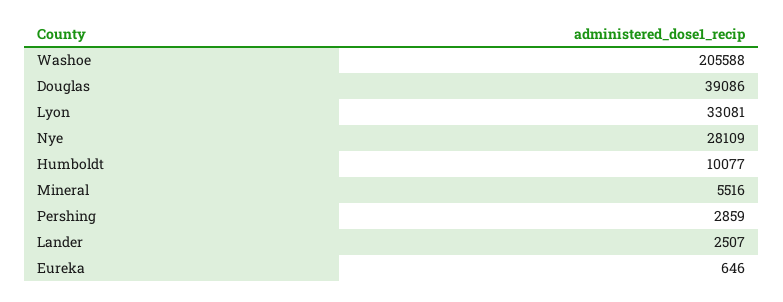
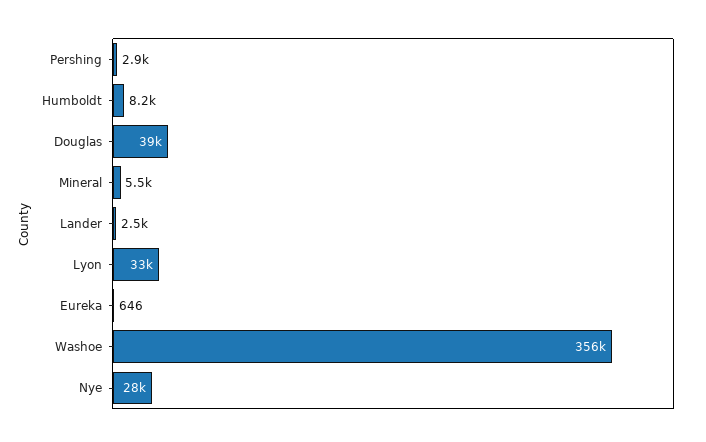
Washoe: 205588 -> 356000
Humboldt: 10077 -> 8200

